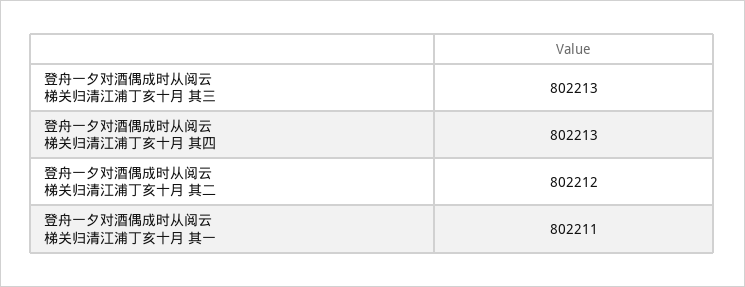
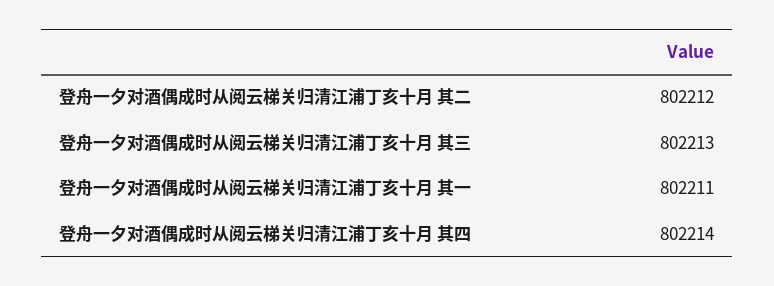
登舟一夕对酒偶成时从阅云梯关归清江浦丁亥十月 其四: 802213 -> 802214

